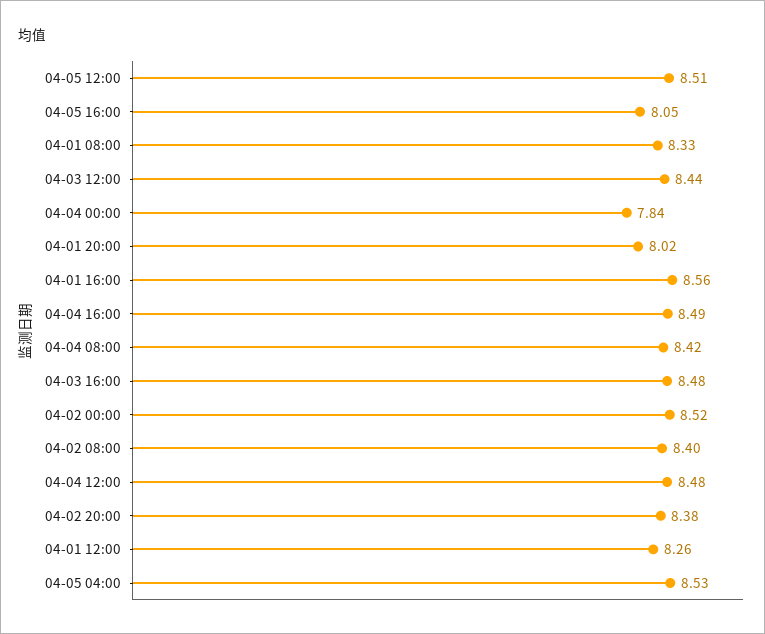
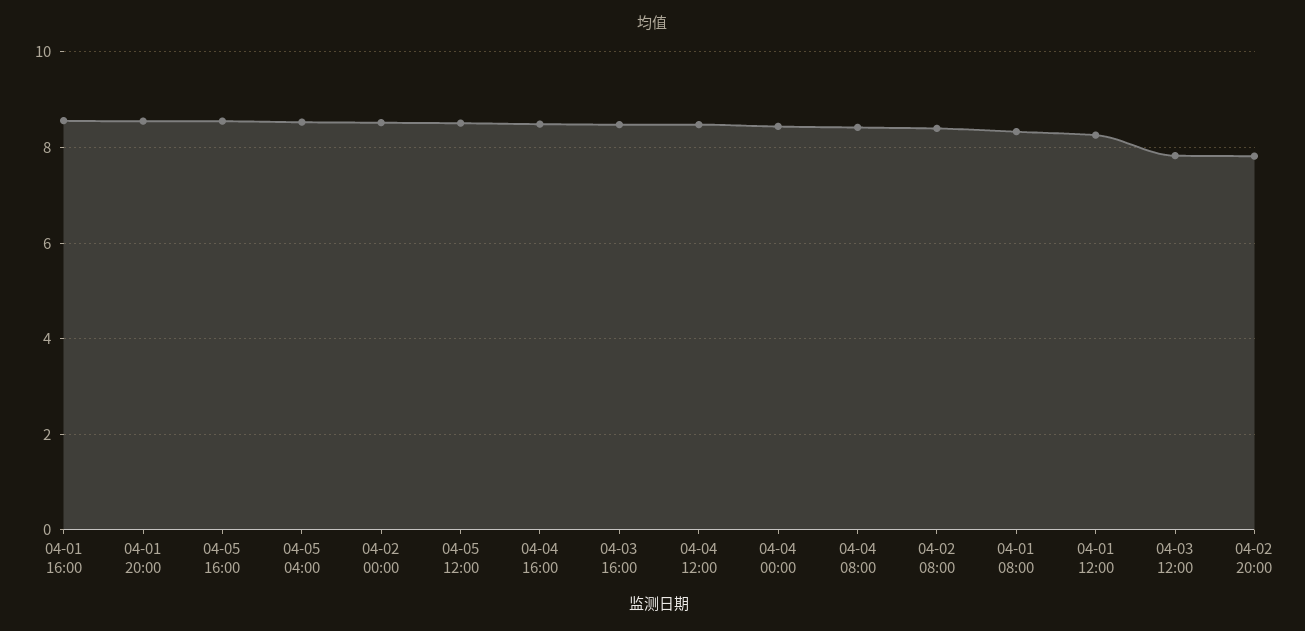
04-05 16:00: 8.05 -> 8.6
04-03 12:00: 8.44 -> 7.8
04-04 00:00: 7.84 -> 8.4
04-01 20:00: 8.02 -> 8.6
04-02 20:00: 8.38 -> 7.8

